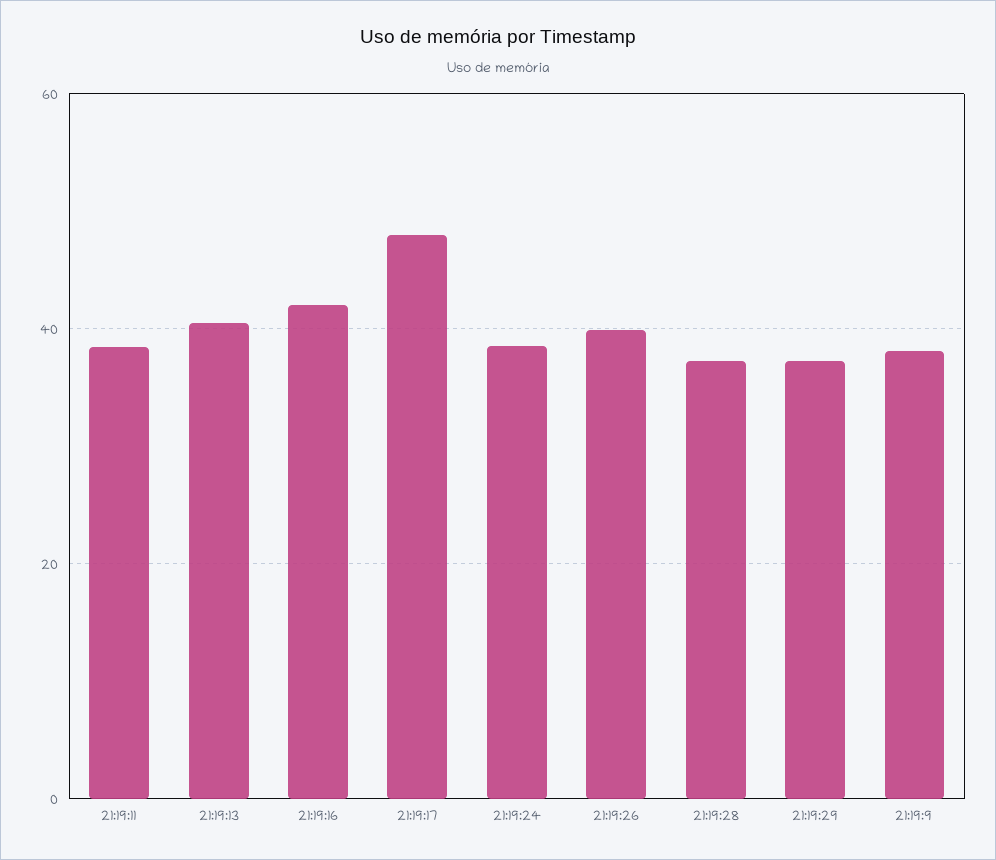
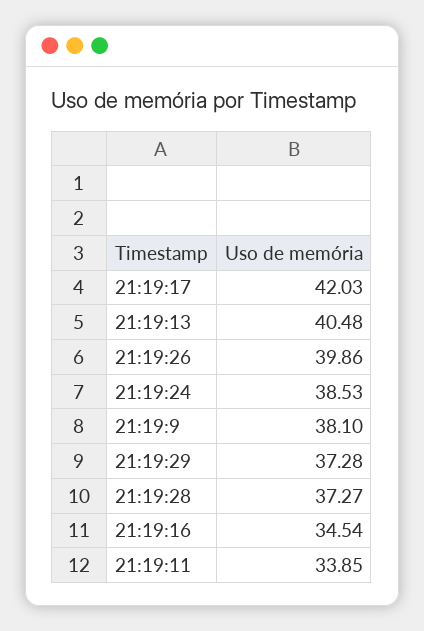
21:19:11: 38 -> 33.85
21:19:16: 42 -> 34.54
21:19:17: 48 -> 42.03

